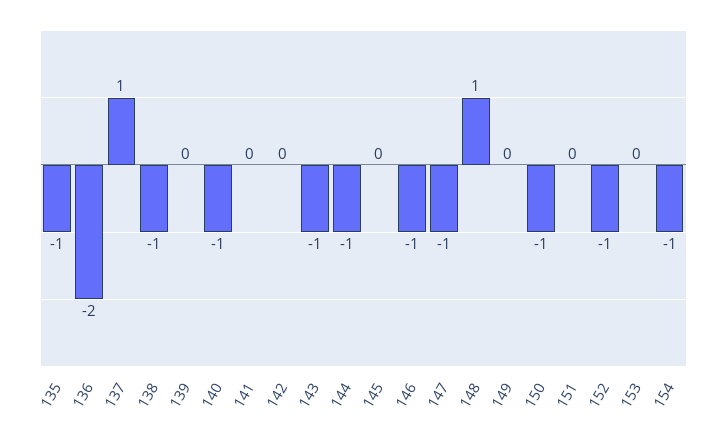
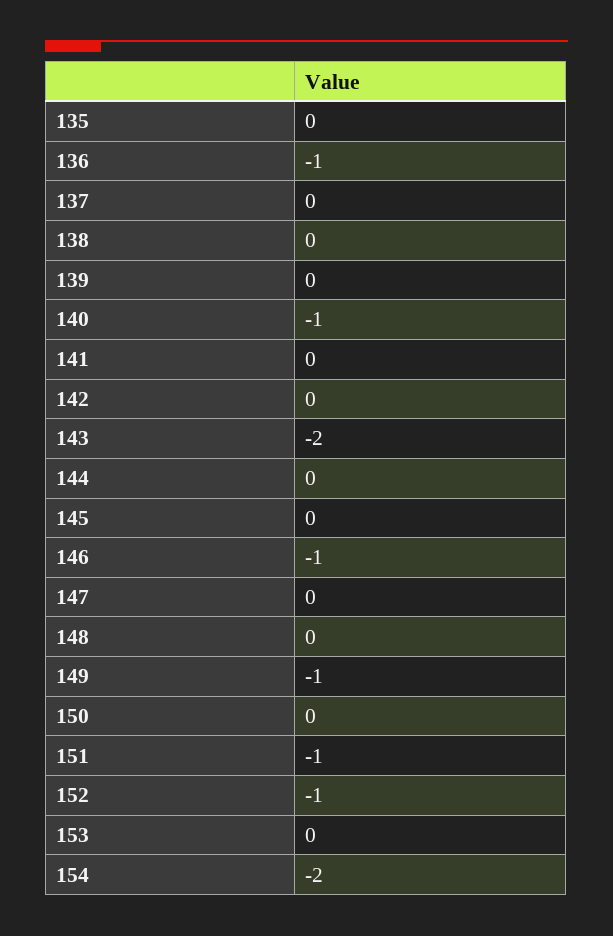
135: -1 -> 0
136: -2 -> -1
137: 1 -> 0
138: -1 -> 0
143: -1 -> -2
144: -1 -> 0
147: -1 -> 0
148: 1 -> 0
149: 0 -> -1
150: -1 -> 0
151: 0 -> -1
154: -1 -> -2

